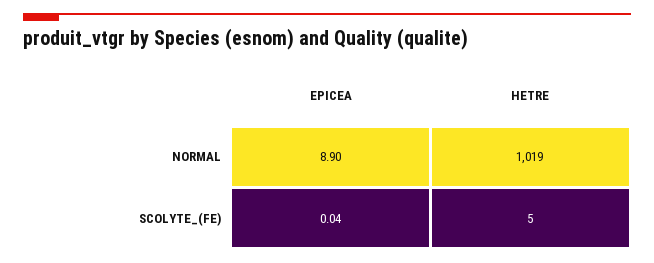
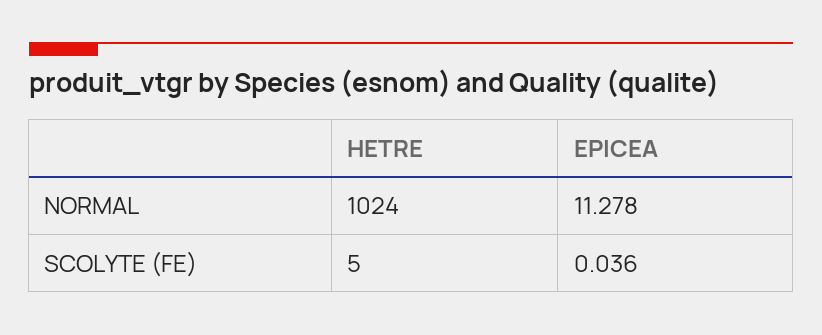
EPICEA, NORMAL: 8.9 -> 11.278
HETRE, NORMAL: 1019 -> 1024

